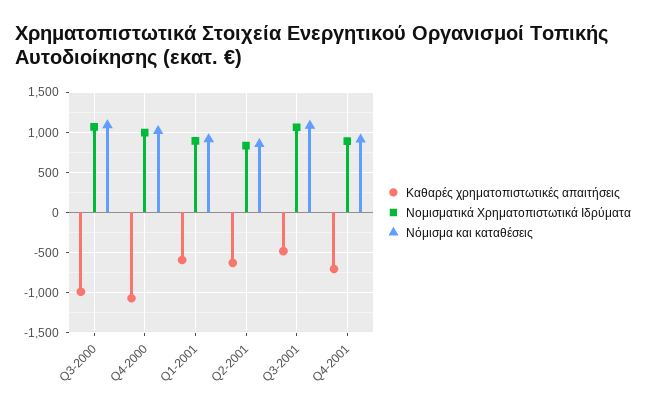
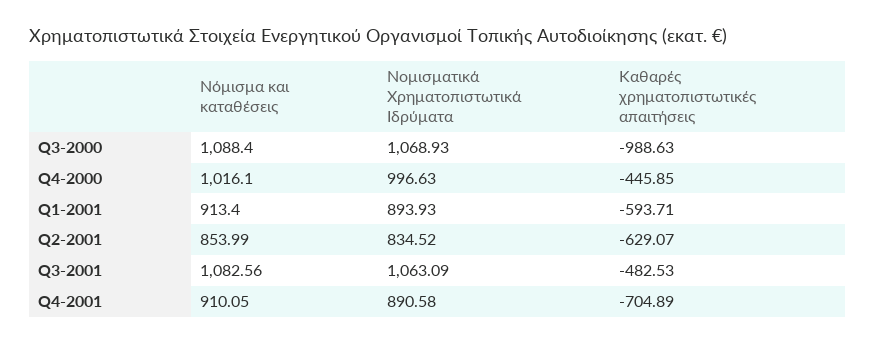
Καθαρές χρηματοπιστωτικές απαιτήσεις, Q4-2000: -1100 -> -445.85

